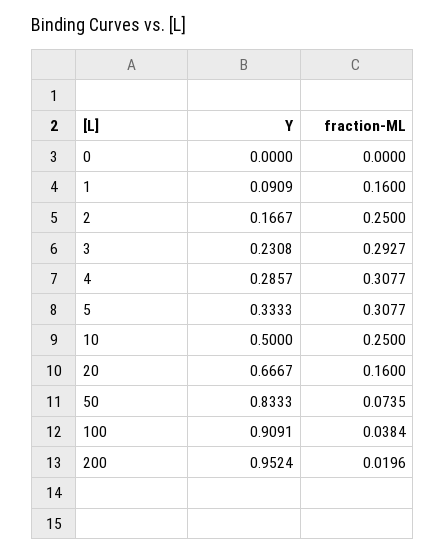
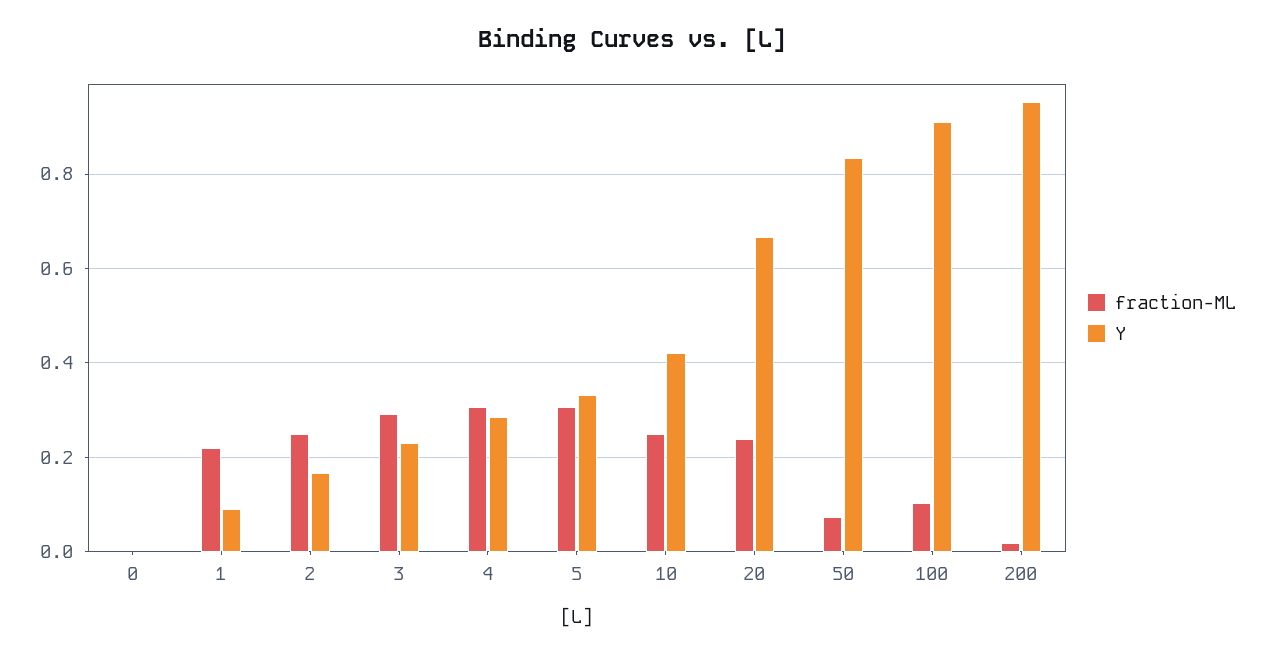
fraction-ML, 1: 0.16 -> 0.22
Y, 10: 0.5 -> 0.42
fraction-ML, 20: 0.16 -> 0.24
fraction-ML, 100: 0.0384 -> 0.1

